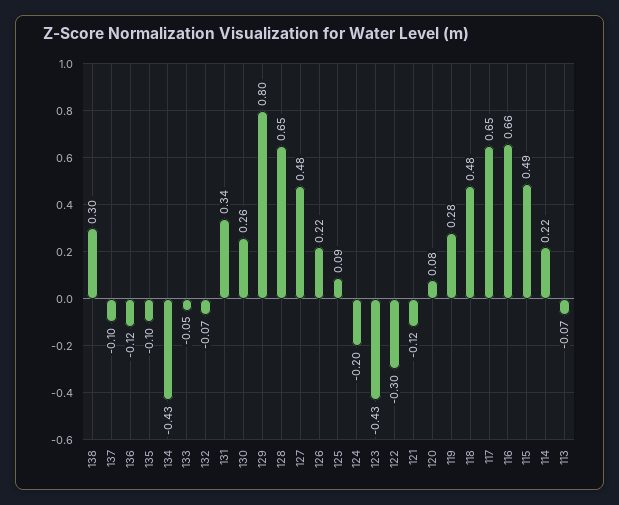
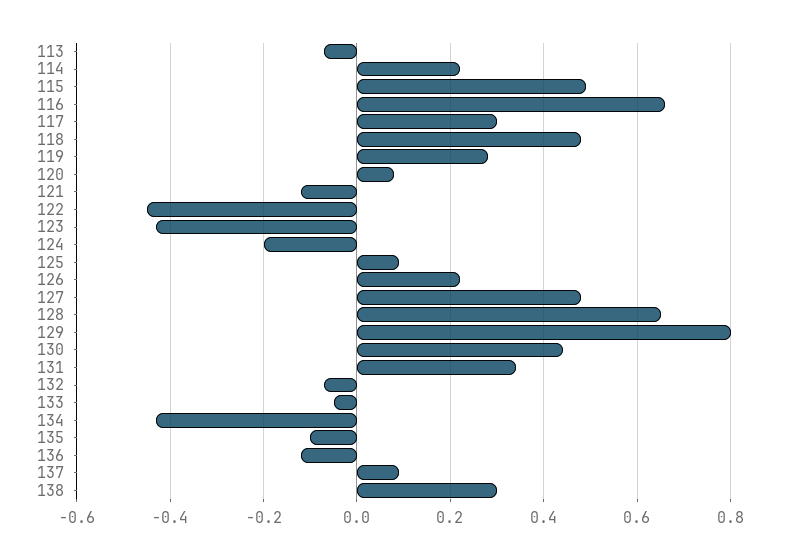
137: -0.1 -> 0.1
130: 0.26 -> 0.45
122: -0.3 -> -0.45
117: 0.65 -> 0.3

